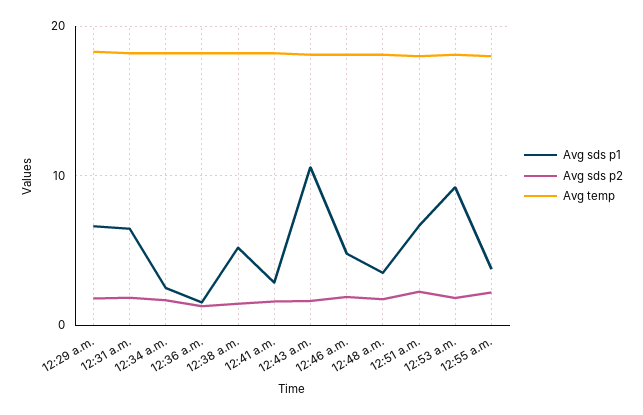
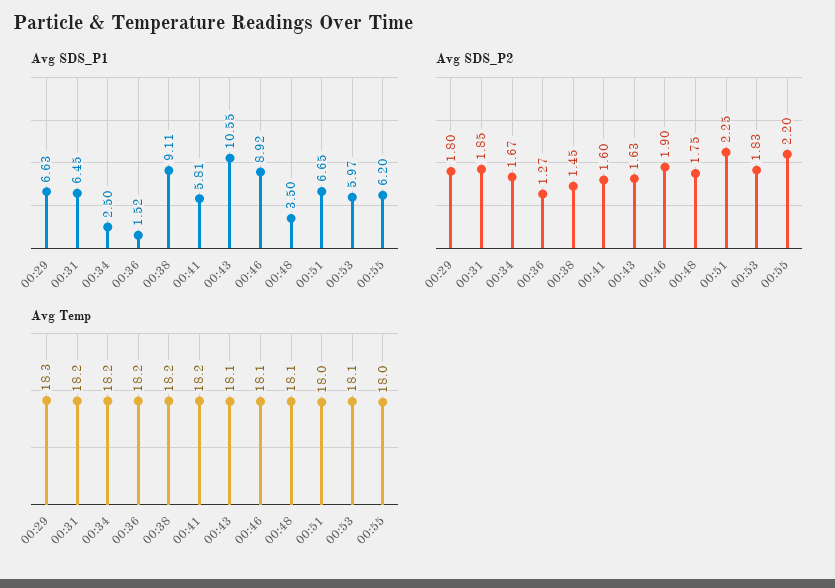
Avg sds p1, 12:38 a.m.: 5 -> 9.11
Avg sds p1, 12:41 a.m.: 3 -> 5.81
Avg sds p1, 12:46 a.m.: 5 -> 8.92
Avg sds p1, 12:53 a.m.: 9 -> 5.97
Avg sds p1, 12:55 a.m.: 4 -> 6.2

